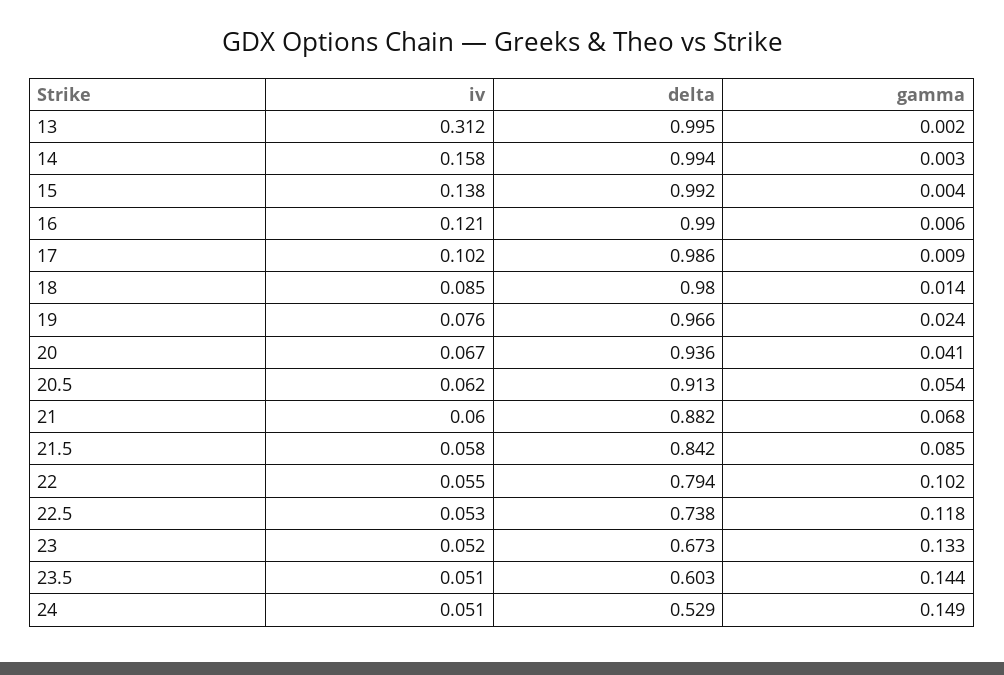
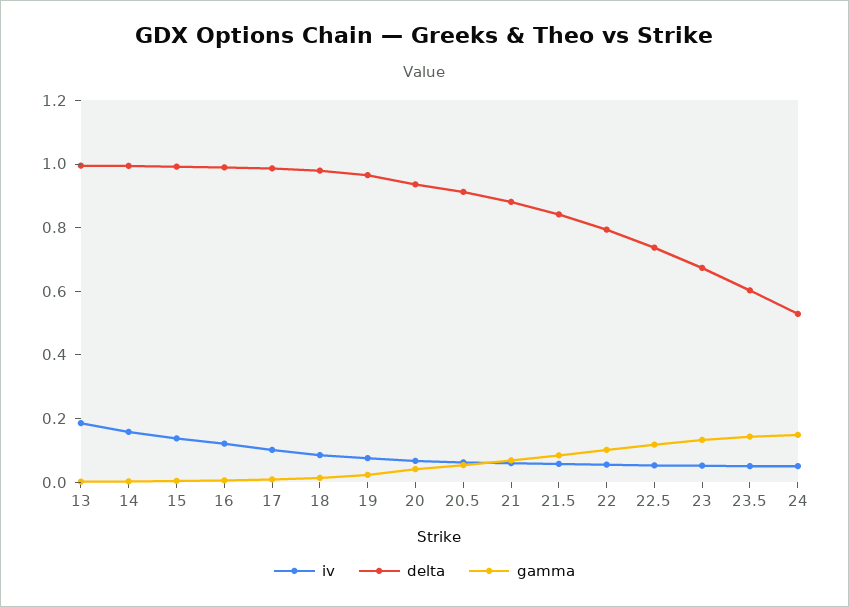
iv, 13: 0.312 -> 0.2

